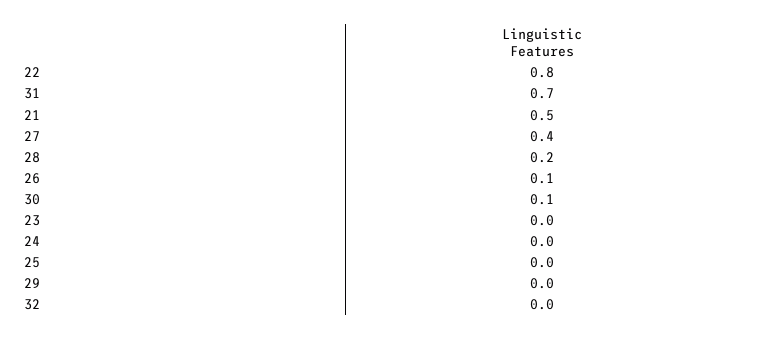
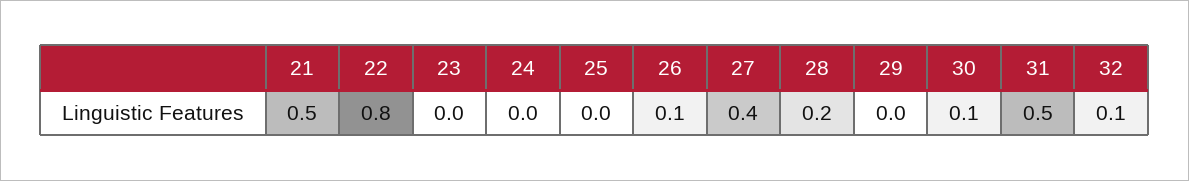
31: 0.7 -> 0.5
32: 0 -> 0.1

